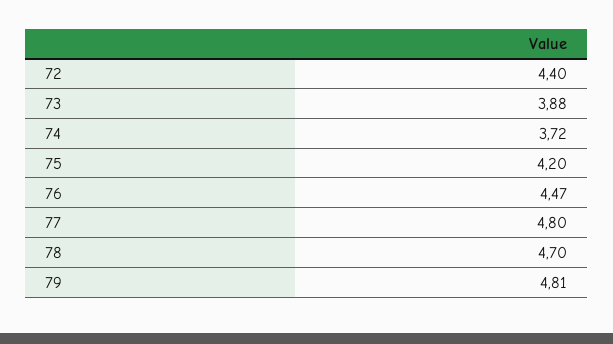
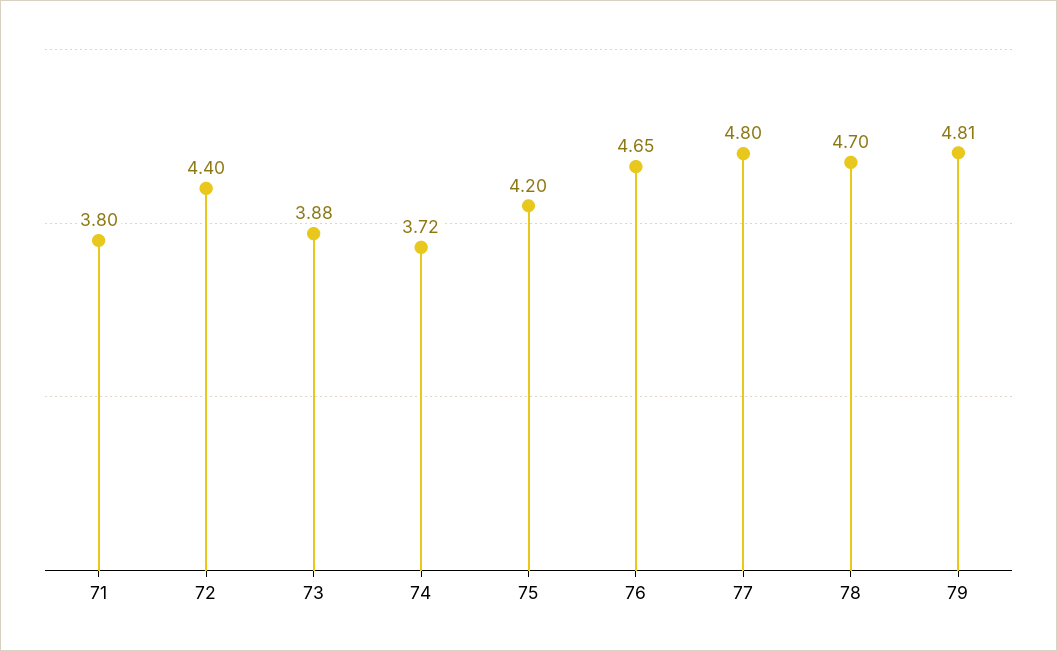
76: 4.47 -> 4.65
71: none -> 3.8

